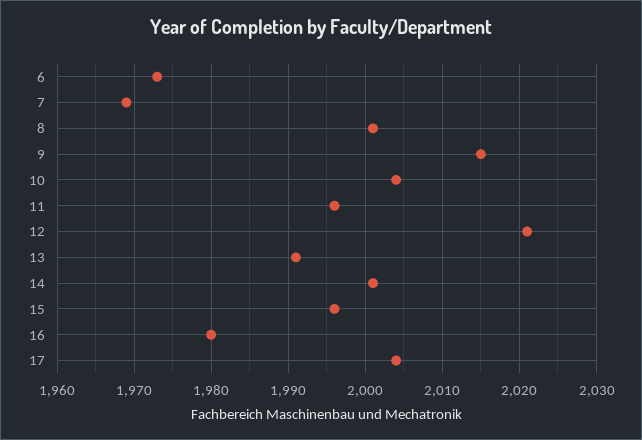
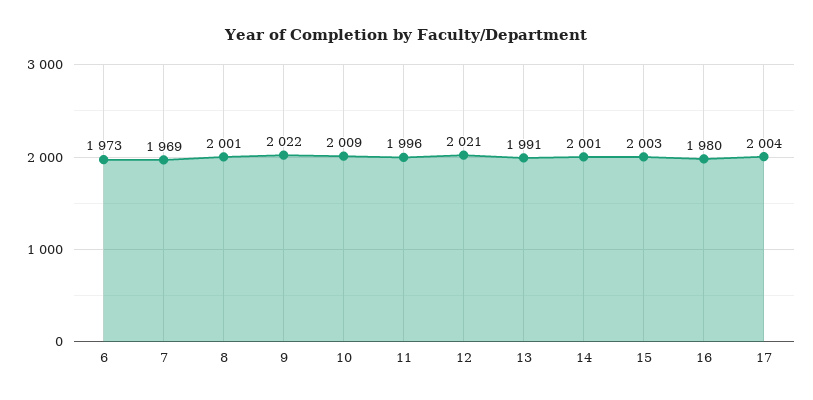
9: 2015 -> 2022
10: 2004 -> 2009
15: 1996 -> 2003

